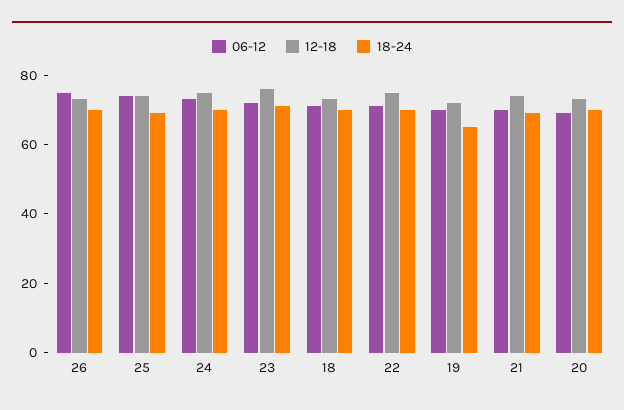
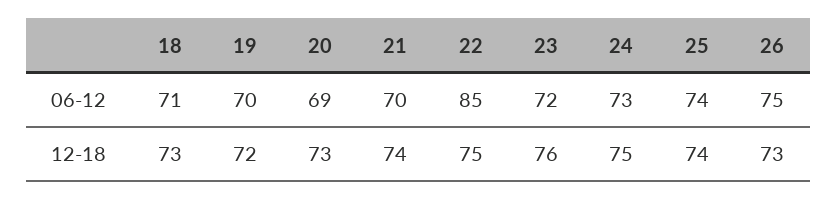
18-24, 26: 70 -> none
18-24, 25: 70 -> none
18-24, 24: 70 -> none
18-24, 23: 70 -> none
18-24, 18: 70 -> none
06-12, 22: 70 -> 85
18-24, 22: 70 -> none
18-24, 19: 65 -> none
18-24, 21: 70 -> none
18-24, 20: 70 -> none

